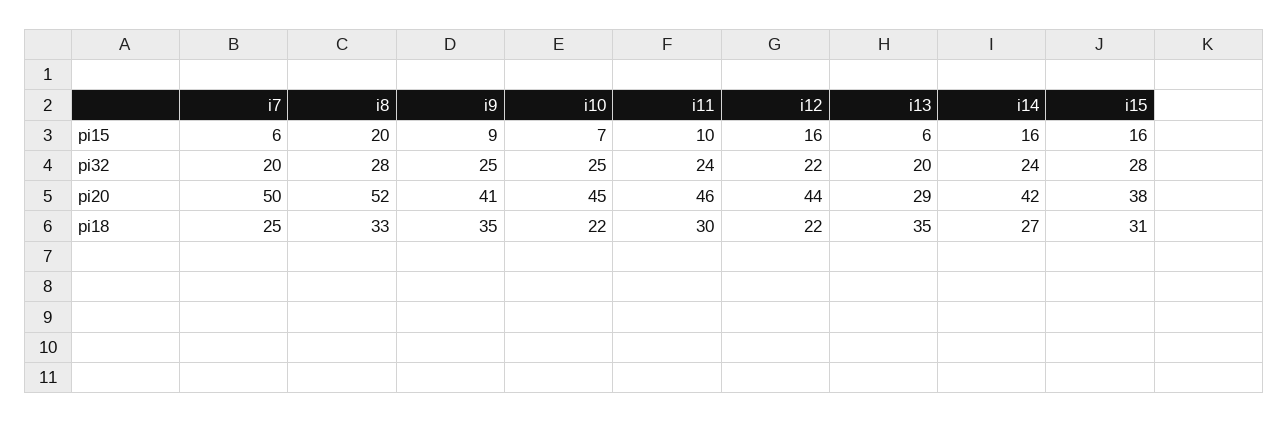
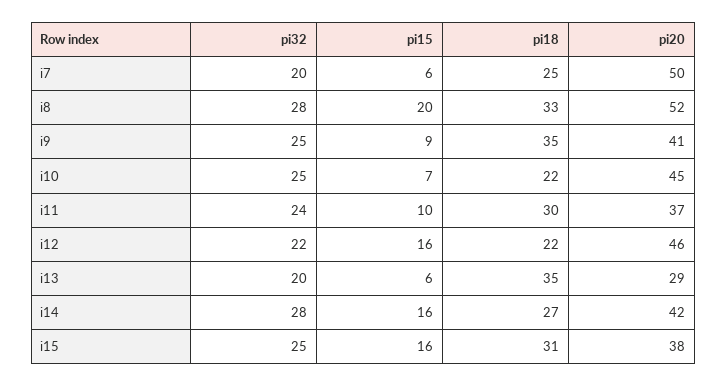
i14, pi32: 24 -> 28
i15, pi32: 28 -> 25
i11, pi20: 46 -> 37
i12, pi20: 44 -> 46

